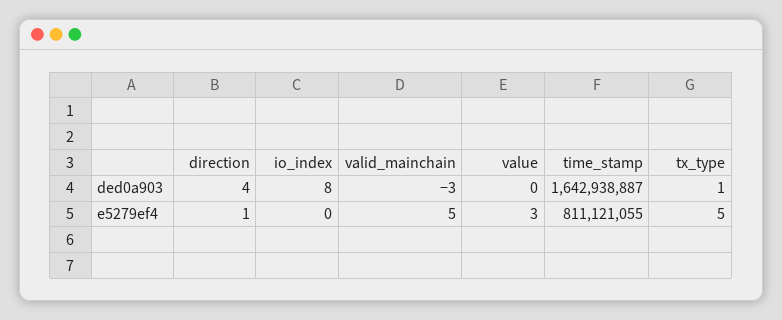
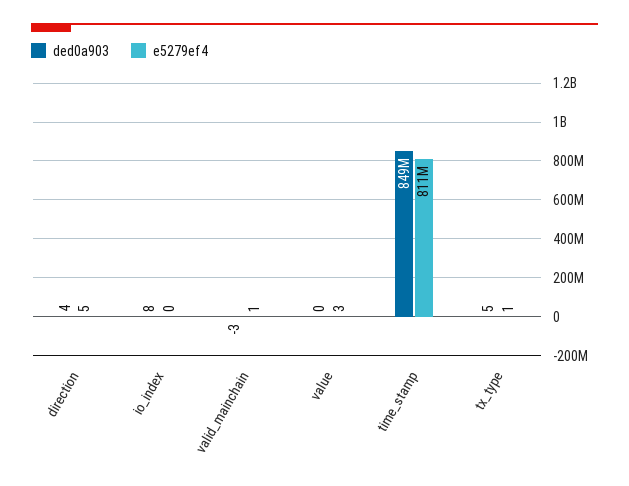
ded0a903, time_stamp: 1642938887 -> 849000000
ded0a903, tx_type: 1 -> 5
e5279ef4, direction: 1 -> 5
e5279ef4, valid_mainchain: 5 -> 1
e5279ef4, tx_type: 5 -> 1

